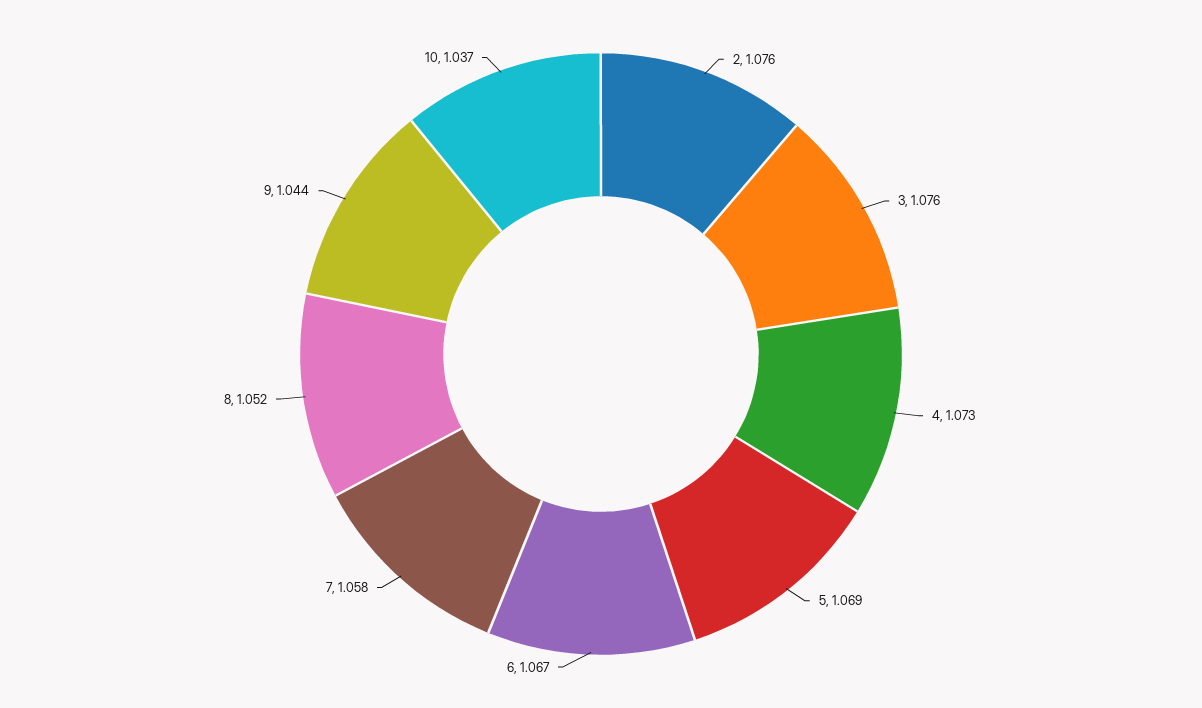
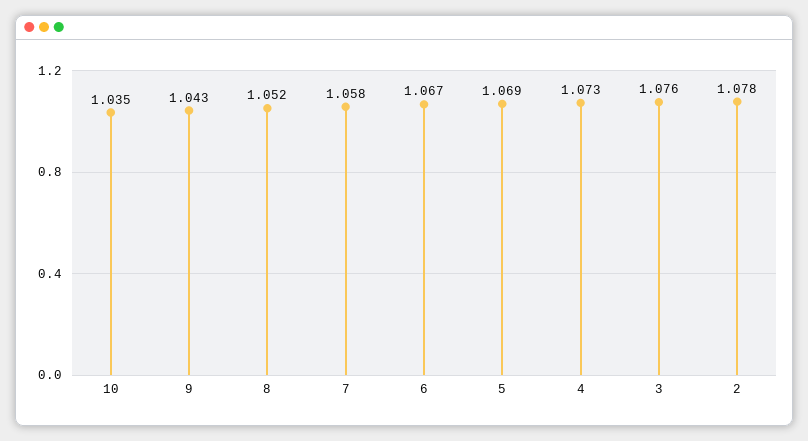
2: 1.076 -> 1.078
9: 1.044 -> 1.043
10: 1.037 -> 1.035

